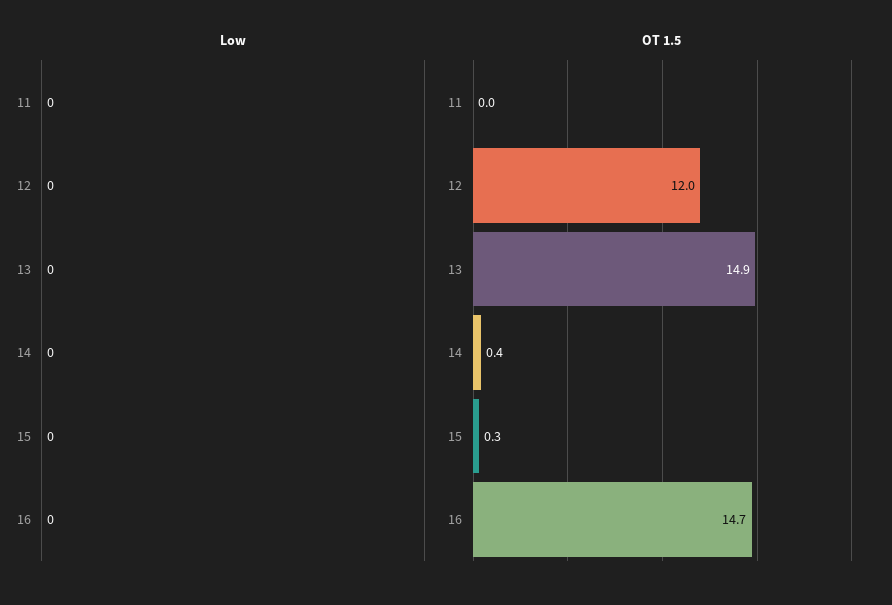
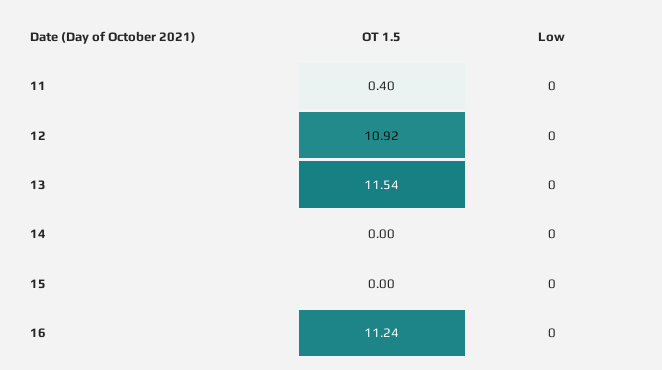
OT 1.5, 11: 0 -> 0.4
OT 1.5, 12: 12 -> 10.92
OT 1.5, 13: 14.9 -> 11.54
OT 1.5, 14: 0.4 -> 0
OT 1.5, 15: 0.3 -> 0
OT 1.5, 16: 14.7 -> 11.24

